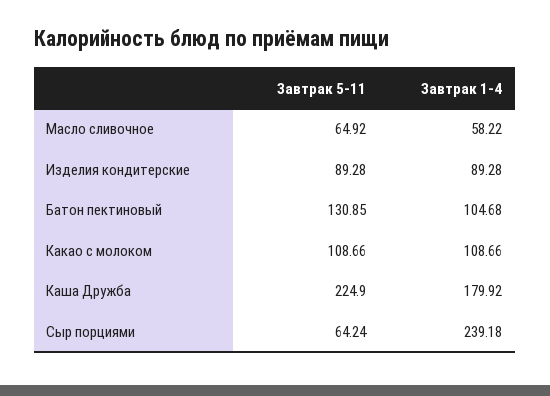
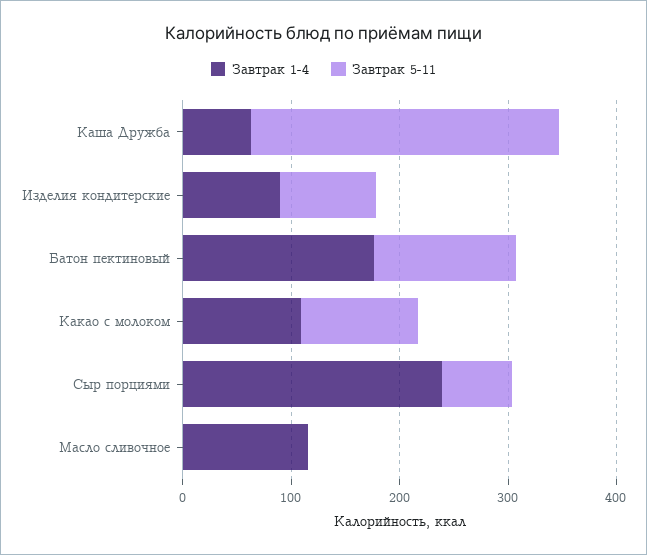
Завтрак 5-11, Масло сливочное: 64.92 -> 0
Завтрак 1-4, Масло сливочное: 58.22 -> 120
Завтрак 1-4, Батон пектиновый: 104.68 -> 180
Завтрак 5-11, Каша Дружба: 224.9 -> 280
Завтрак 1-4, Каша Дружба: 179.92 -> 60

